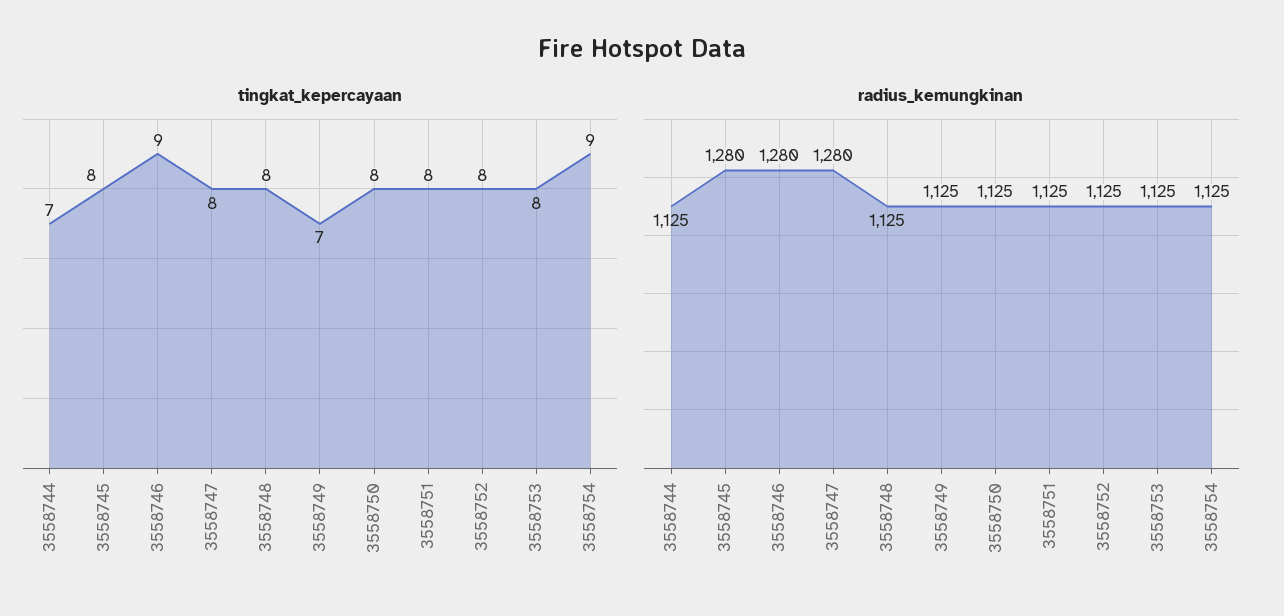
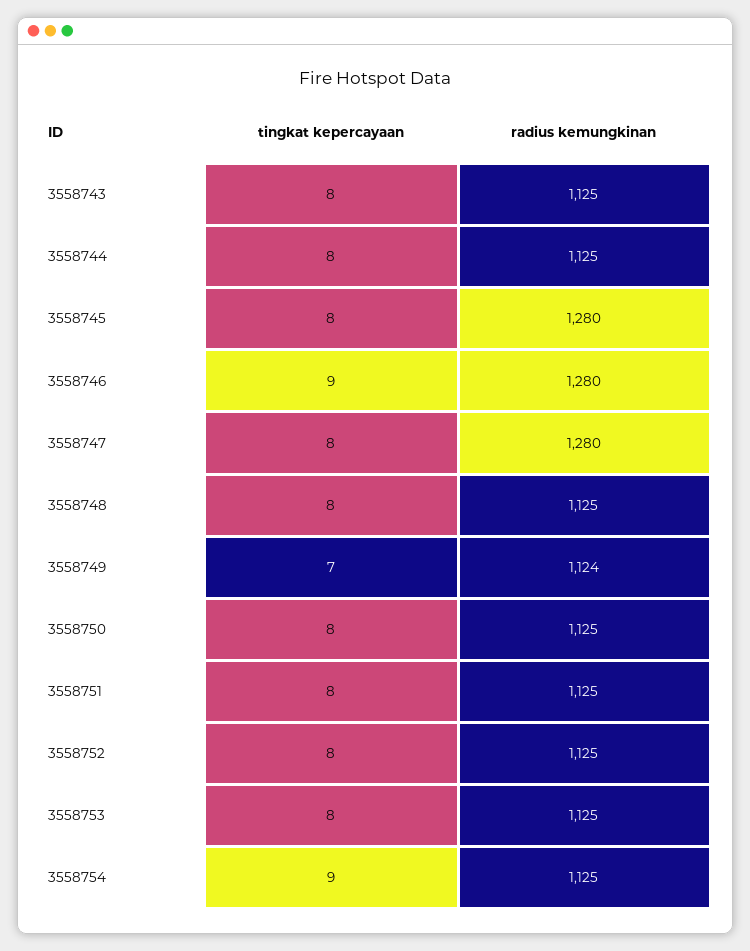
tingkat_kepercayaan, 3558744: 7 -> 8
radius_kemungkinan, 3558749: 1125 -> 1124
tingkat_kepercayaan, 3558743: none -> 8
radius_kemungkinan, 3558743: none -> 1125

